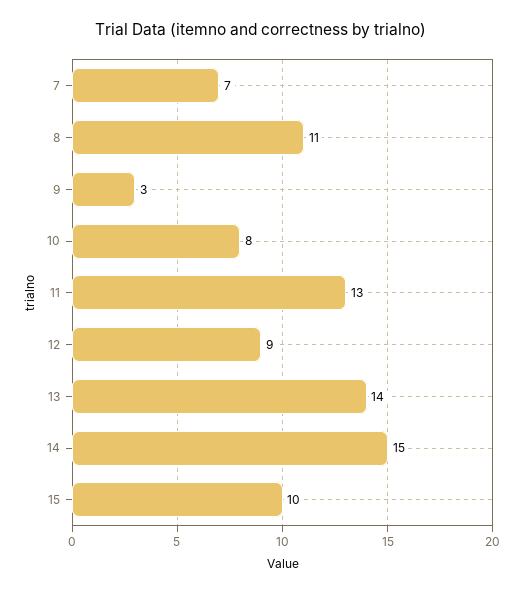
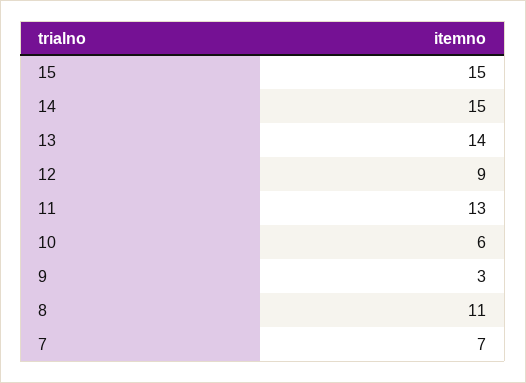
10: 8 -> 6
15: 10 -> 15

